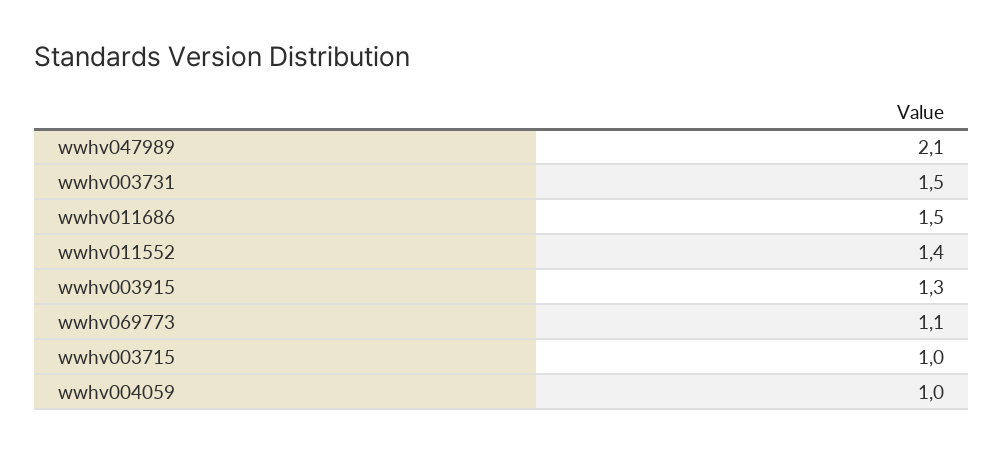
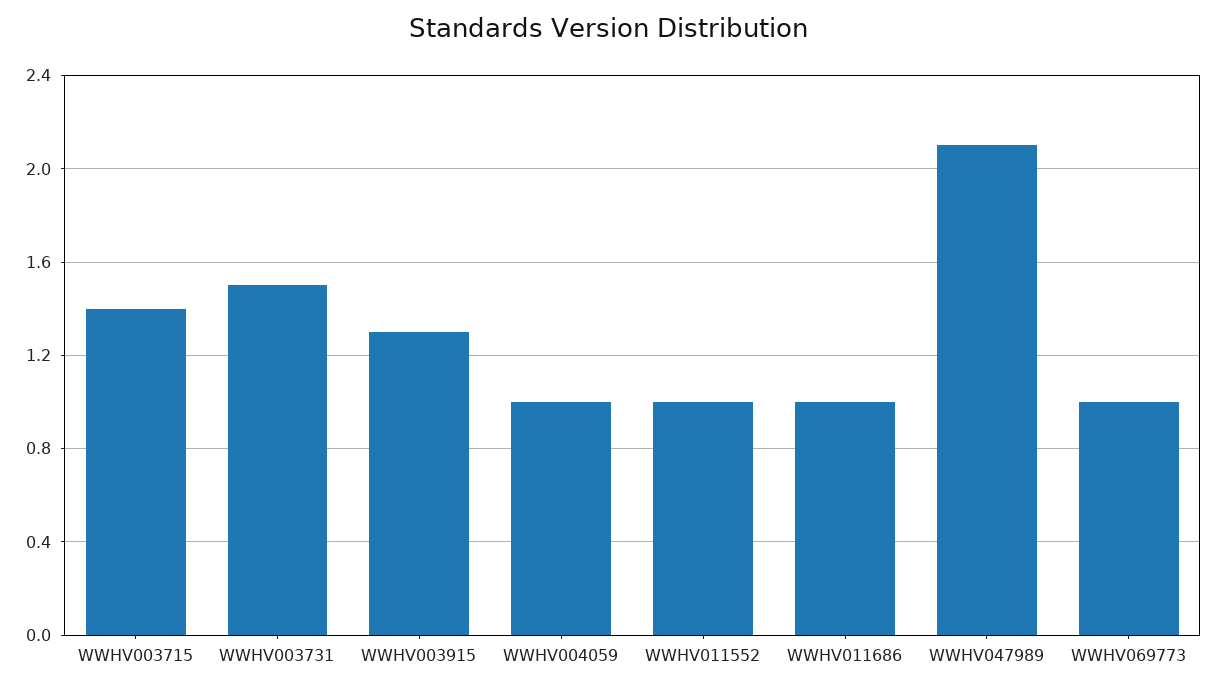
wwhv011686: 1.5 -> 1
wwhv011552: 1.4 -> 1
wwhv069773: 1.1 -> 1
wwhv003715: 1 -> 1.4

